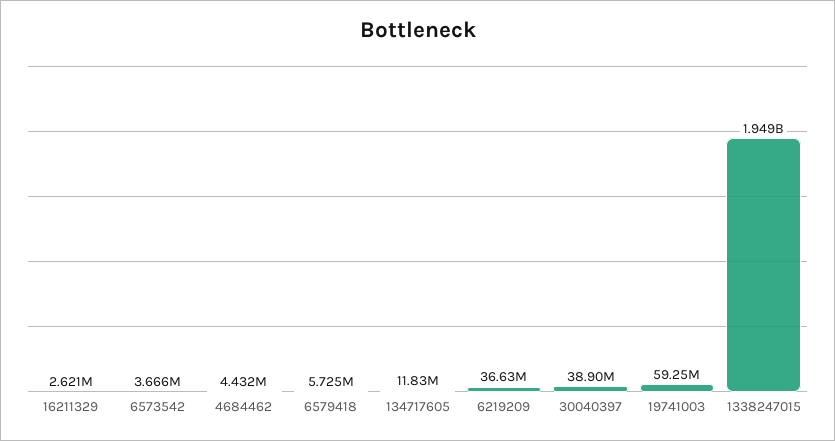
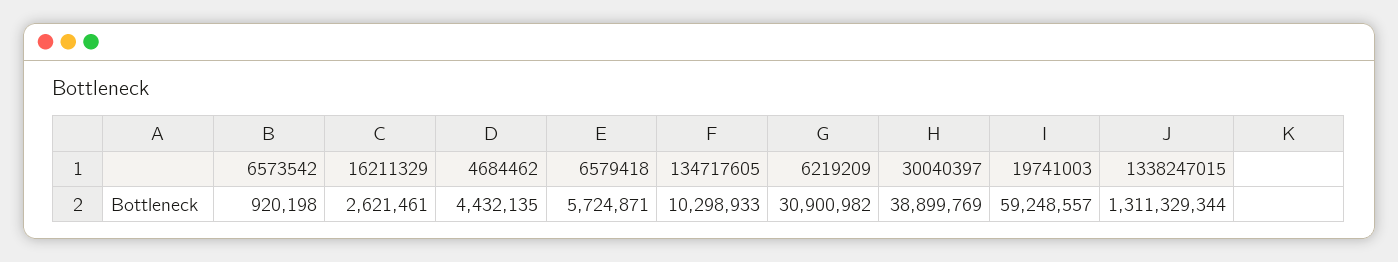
6573542: 3666000 -> 920198
134717605: 11830000 -> 10298933
6219209: 36630000 -> 30900982
1338247015: 1949000000 -> 1311329344

